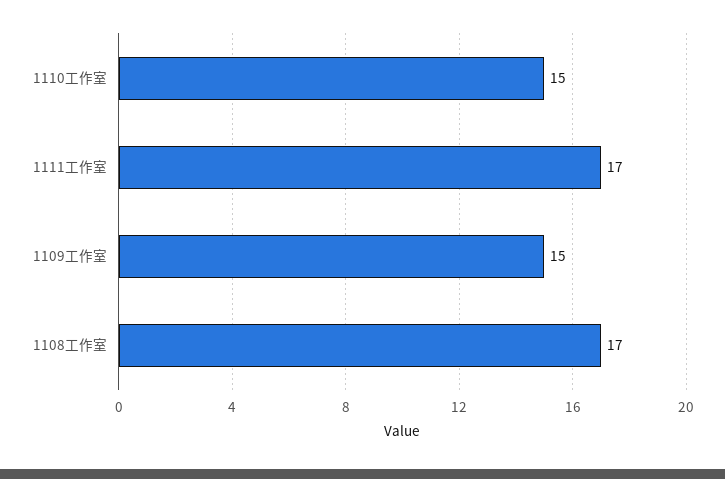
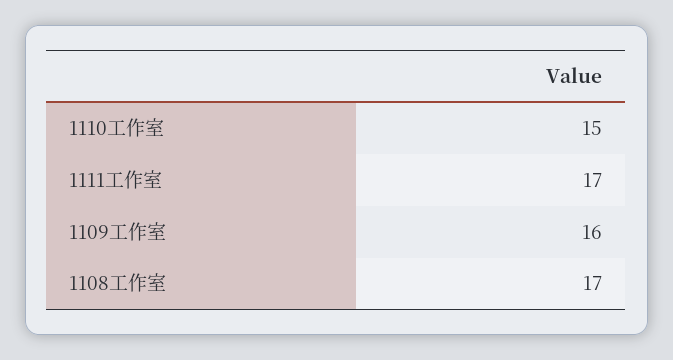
1109工作室: 15 -> 16

